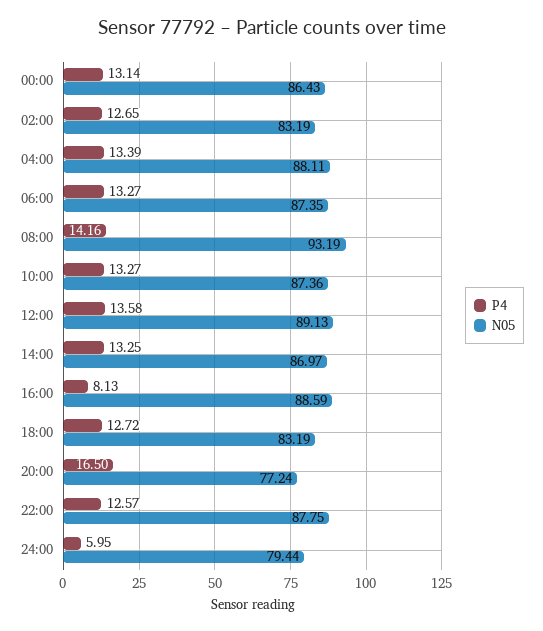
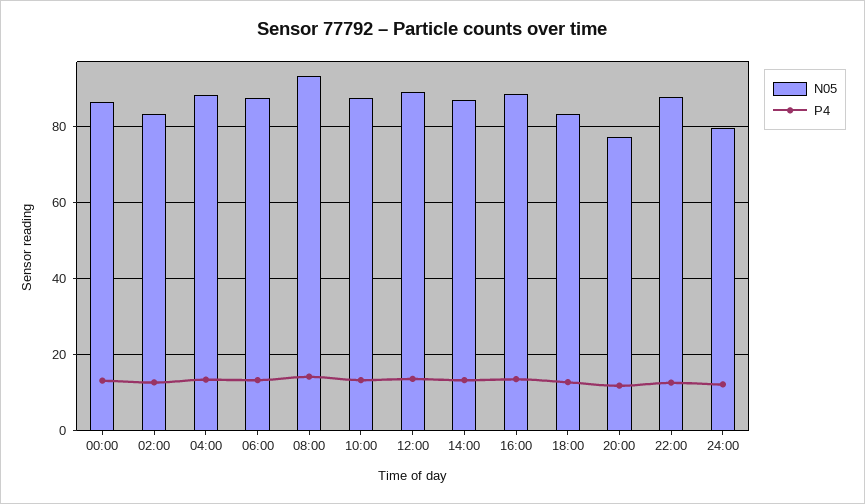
P4, 16:00: 8.13 -> 14
P4, 20:00: 16.5 -> 12
P4, 24:00: 5.95 -> 12

